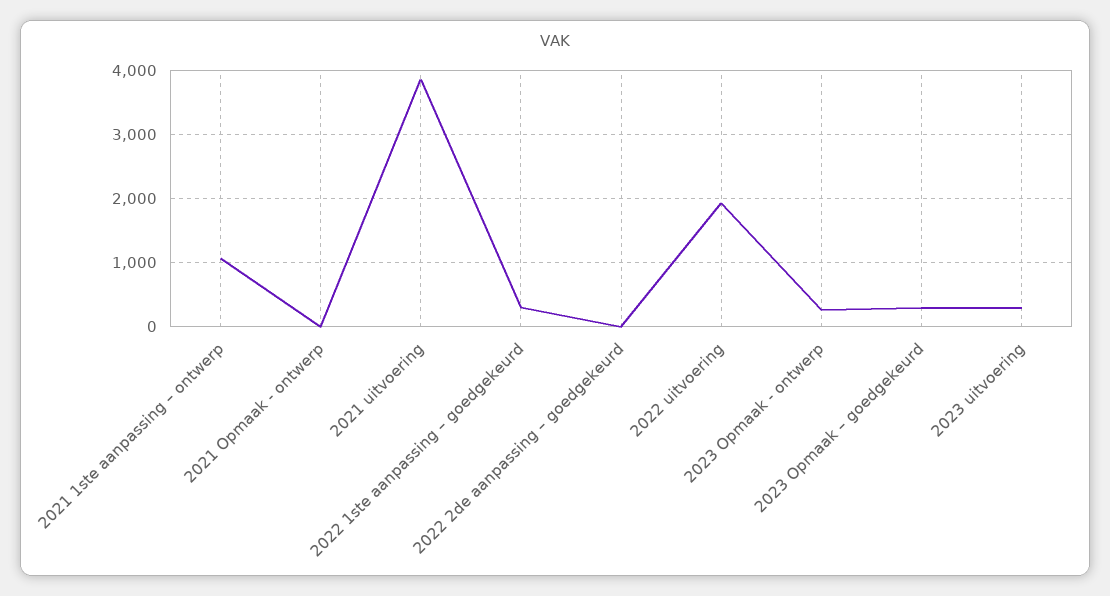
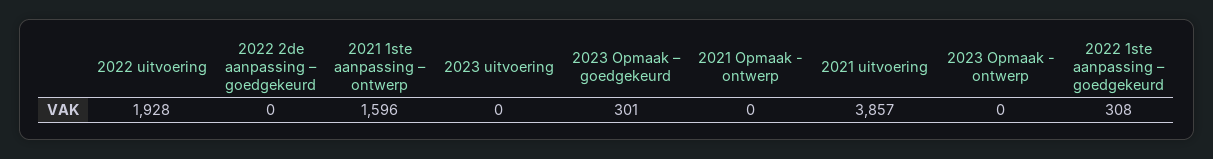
2021 1ste aanpassing – ontwerp: 1100 -> 1596
2023 Opmaak - ontwerp: 300 -> 0
2023 uitvoering: 300 -> 0

